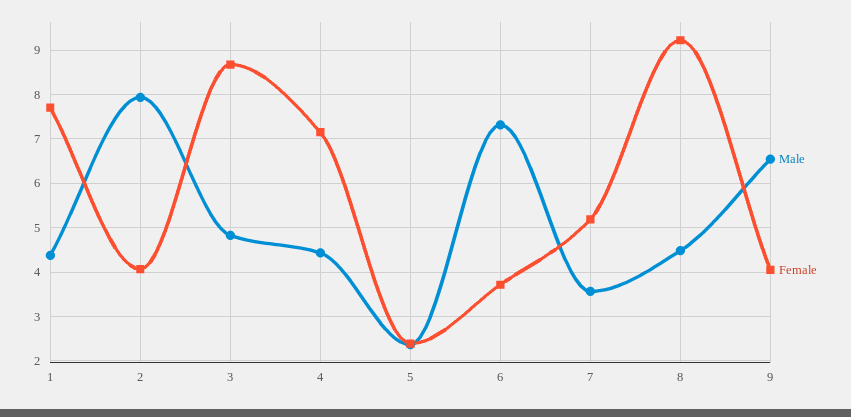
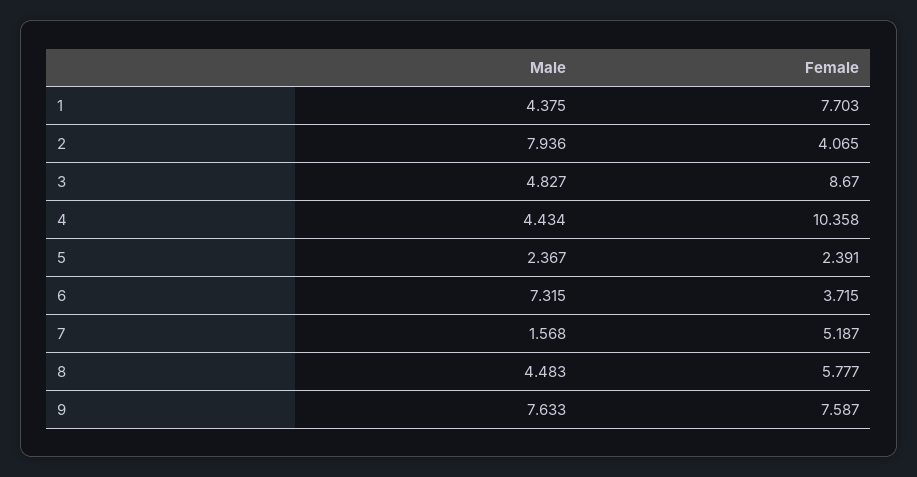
Female, 4: 7.2 -> 10.358
Male, 7: 3.6 -> 1.568
Female, 8: 9.2 -> 5.777
Male, 9: 6.6 -> 7.633
Female, 9: 4 -> 7.587

